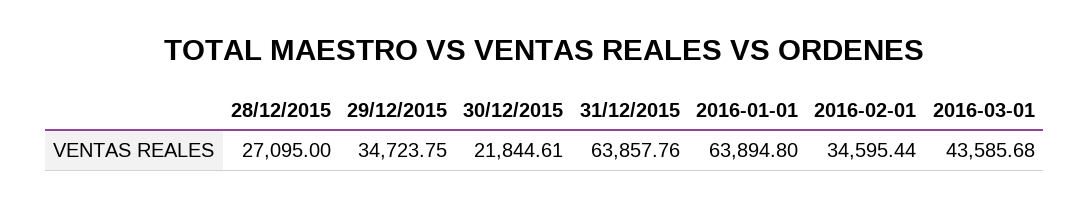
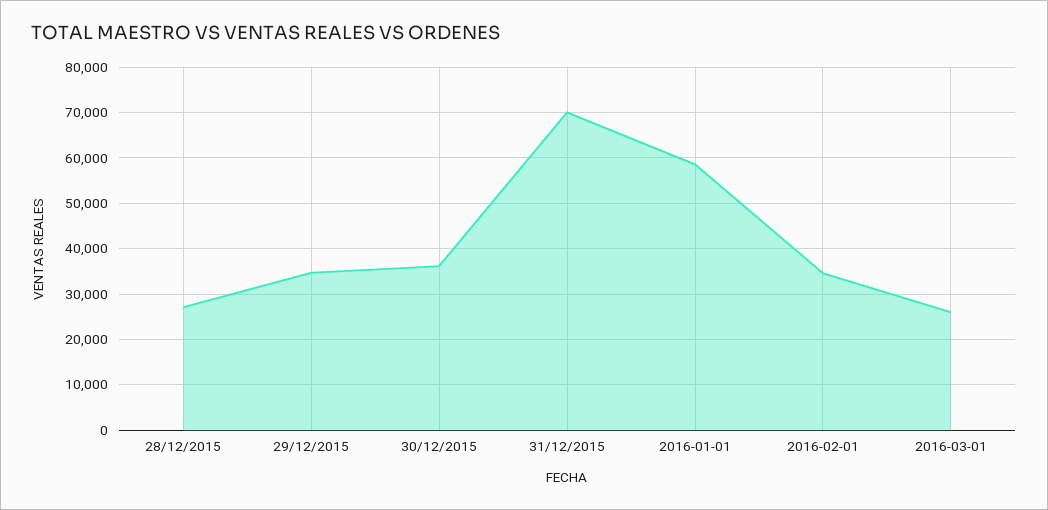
30/12/2015: 21844.61 -> 36000
31/12/2015: 63857.76 -> 70000
2016-01-01: 63894.8 -> 58000
2016-03-01: 43585.68 -> 26000

